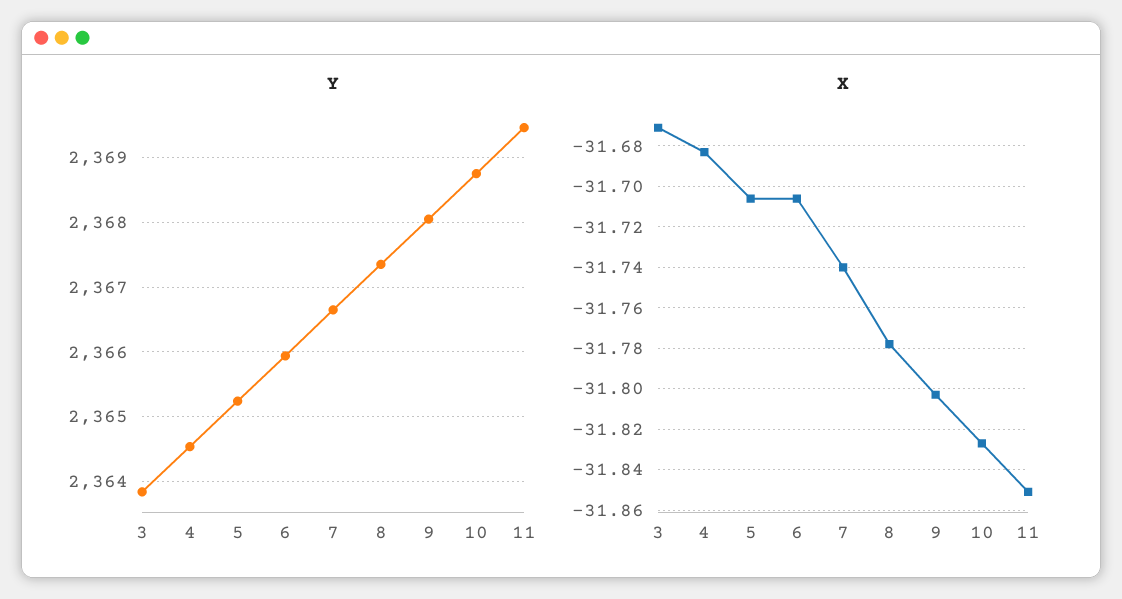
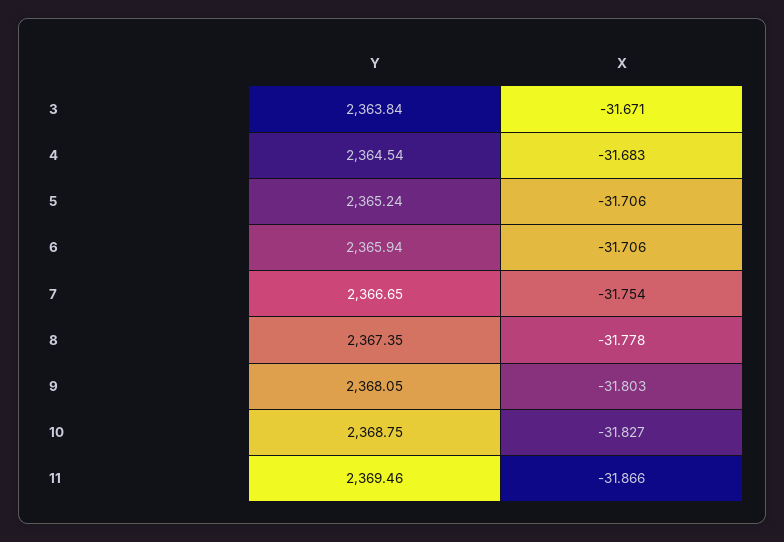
X, 7: -31.74 -> -31.754
X, 11: -31.85 -> -31.866

